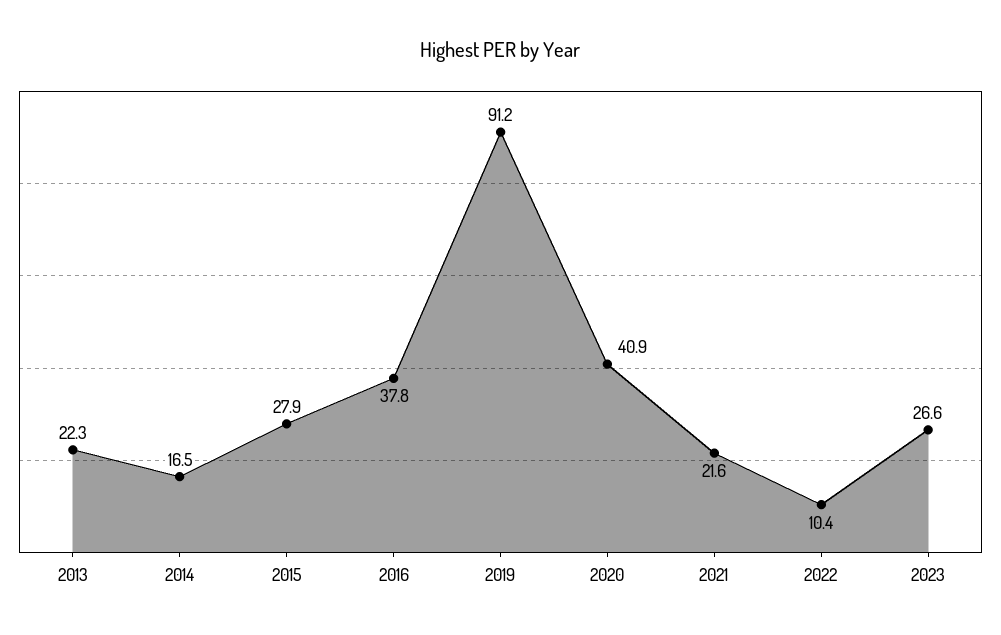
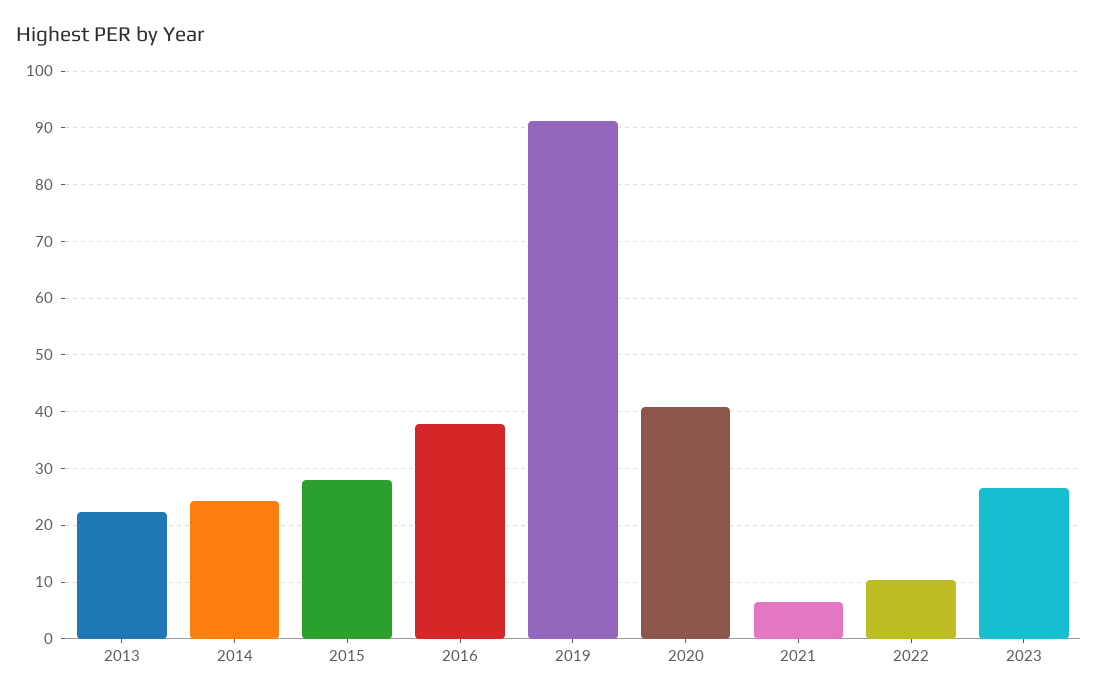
2014: 16.5 -> 24
2021: 21.6 -> 6

